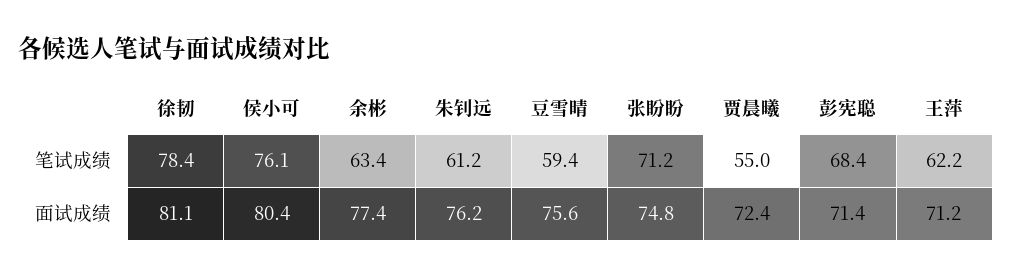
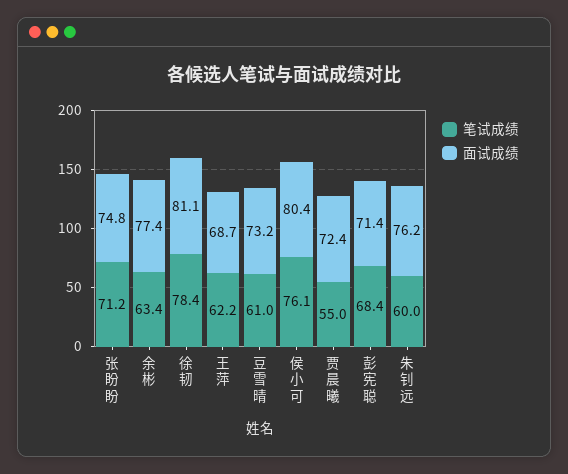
笔试成绩, 朱钊远: 61.2 -> 60
笔试成绩, 豆雪晴: 59.4 -> 61
面试成绩, 豆雪晴: 75.6 -> 73.2
面试成绩, 王萍: 71.2 -> 68.7

